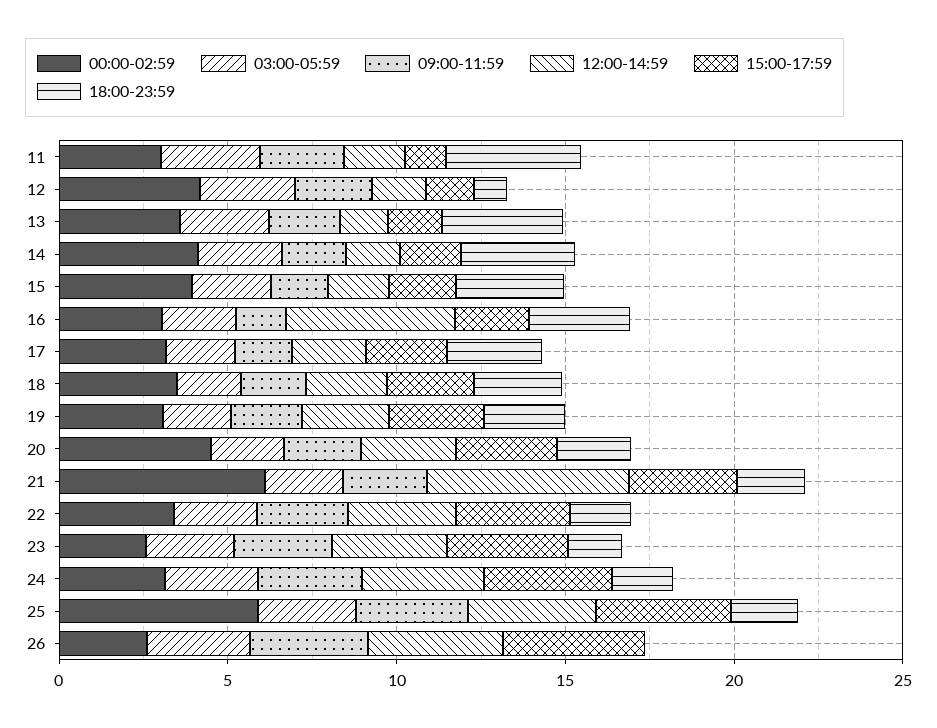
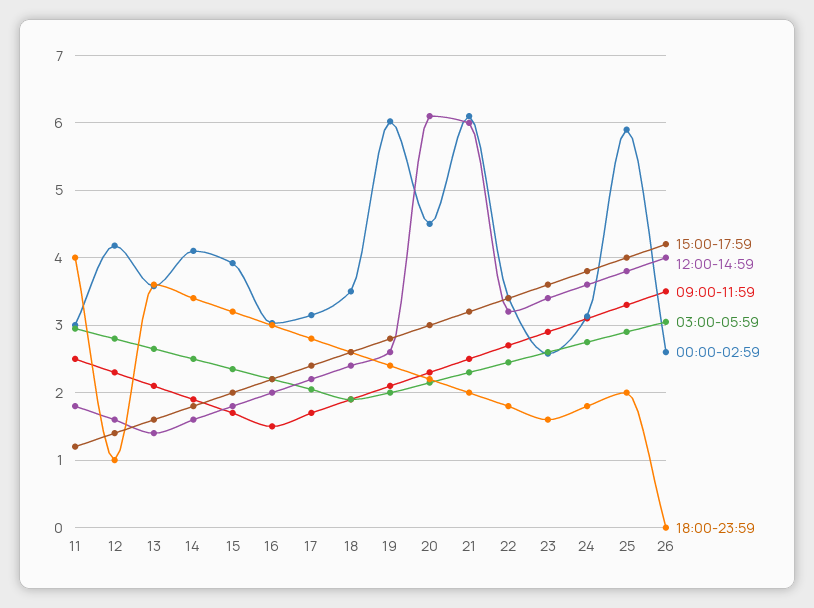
12:00-14:59, 16: 5 -> 2
00:00-02:59, 19: 3 -> 6
12:00-14:59, 20: 3 -> 6.1

